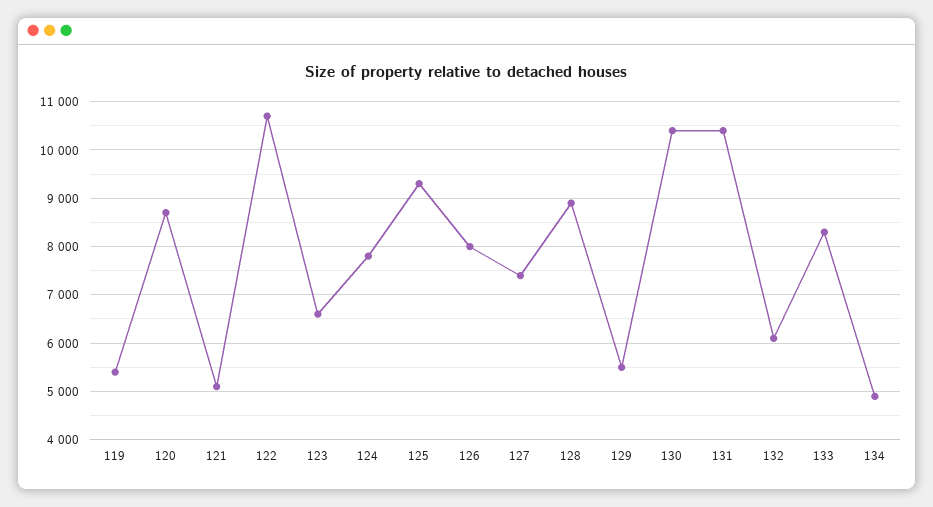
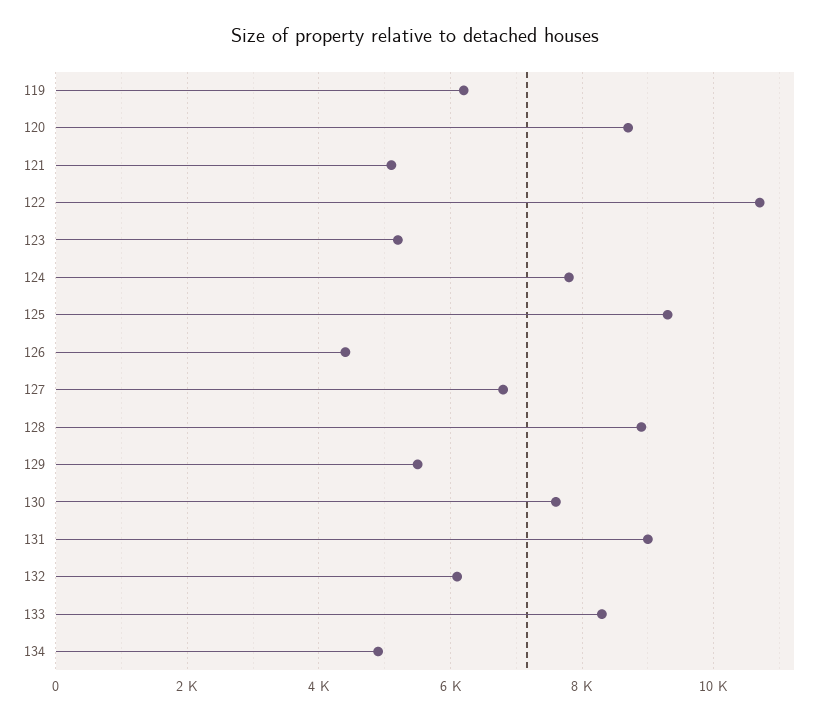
119: 5400 -> 6200
123: 6600 -> 5200
126: 8000 -> 4400
127: 7400 -> 6800
130: 10400 -> 7600
131: 10400 -> 9000

